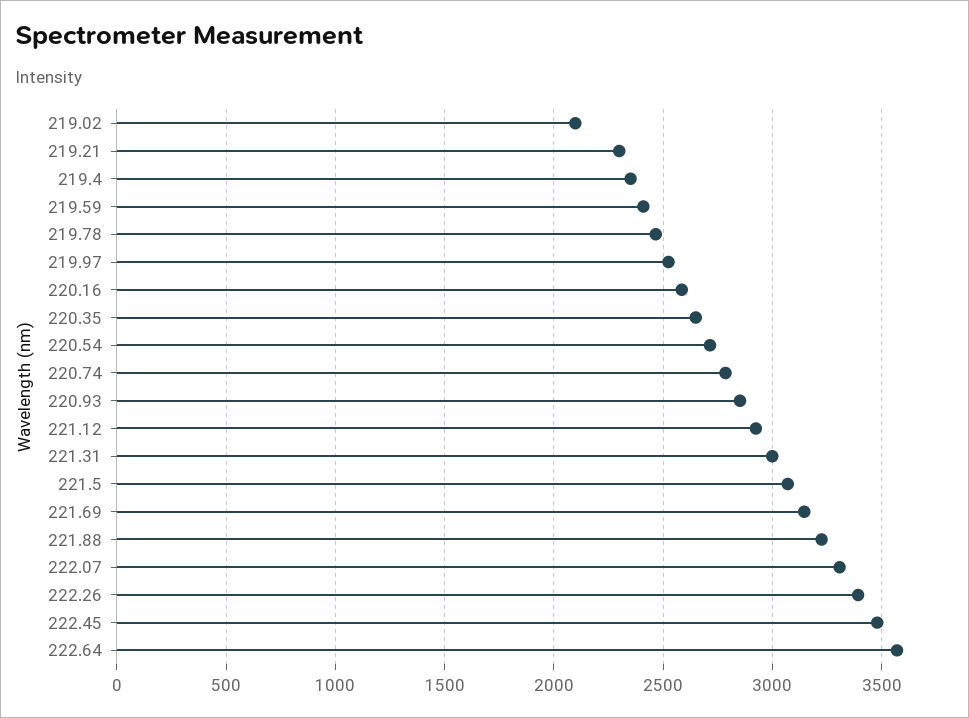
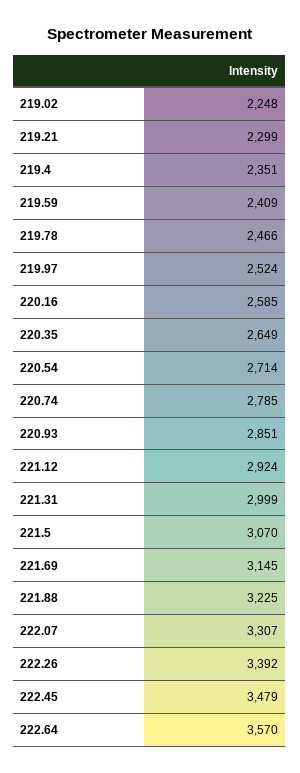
219.02: 2100 -> 2248

